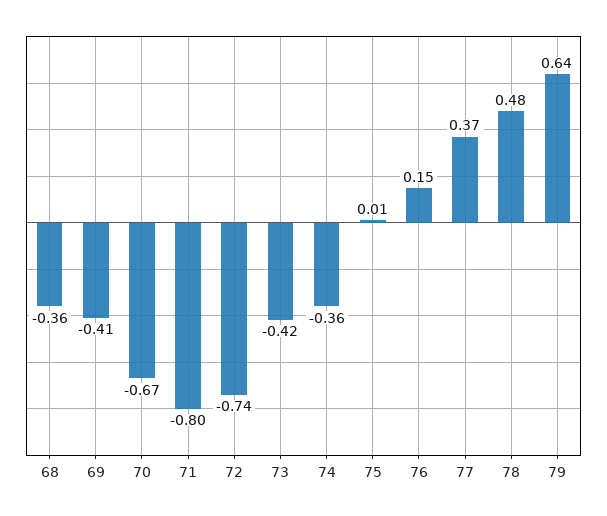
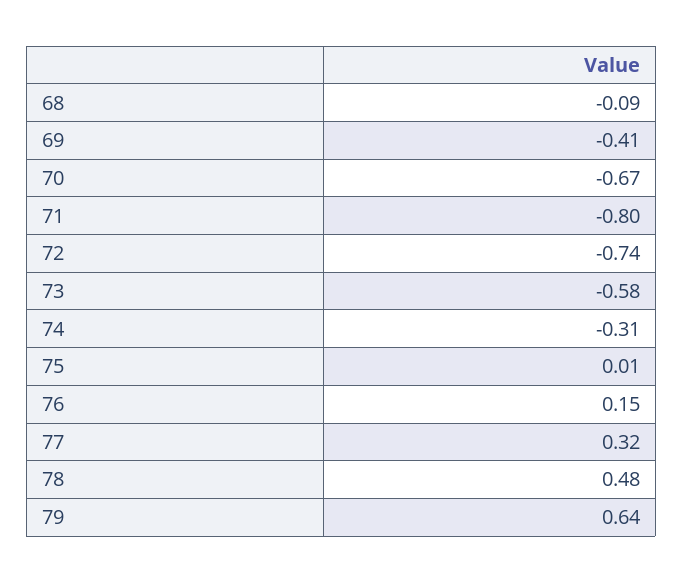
68: -0.36 -> -0.09
73: -0.42 -> -0.58
74: -0.36 -> -0.31
77: 0.37 -> 0.32

